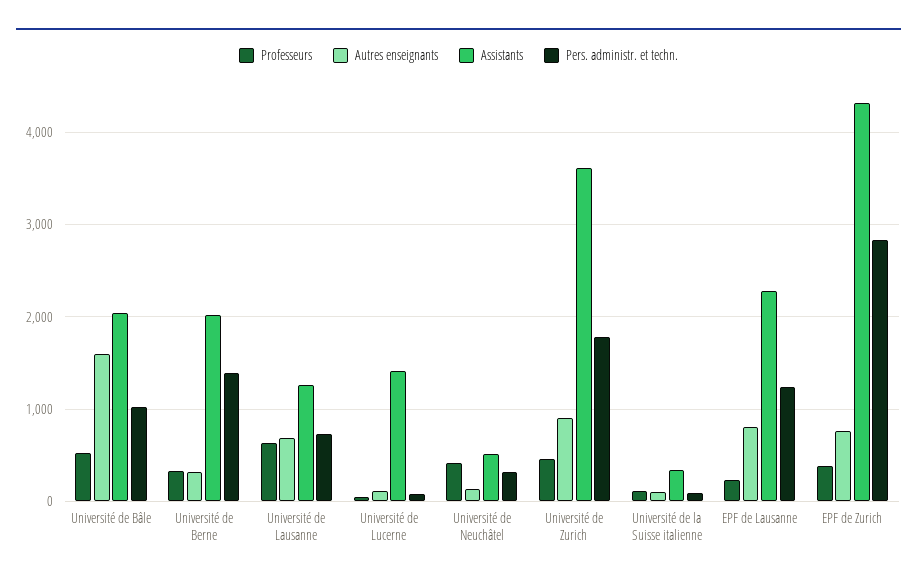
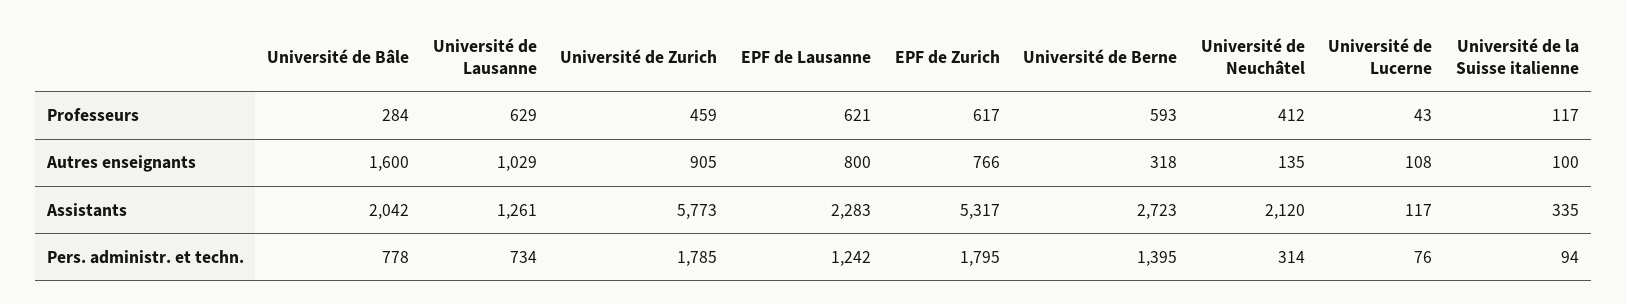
Professeurs, Université de Bâle: 500 -> 284
Pers. administr. et techn., Université de Bâle: 1000 -> 778
Professeurs, Université de Berne: 300 -> 593
Assistants, Université de Berne: 2000 -> 2723
Autres enseignants, Université de Lausanne: 700 -> 1029
Assistants, Université de Lucerne: 1400 -> 117
Assistants, Université de Neuchâtel: 500 -> 2120
Assistants, Université de Zurich: 3600 -> 5773
Professeurs, EPF de Lausanne: 200 -> 621
Professeurs, EPF de Zurich: 400 -> 617
Assistants, EPF de Zurich: 4300 -> 5317
Pers. administr. et techn., EPF de Zurich: 2800 -> 1795

